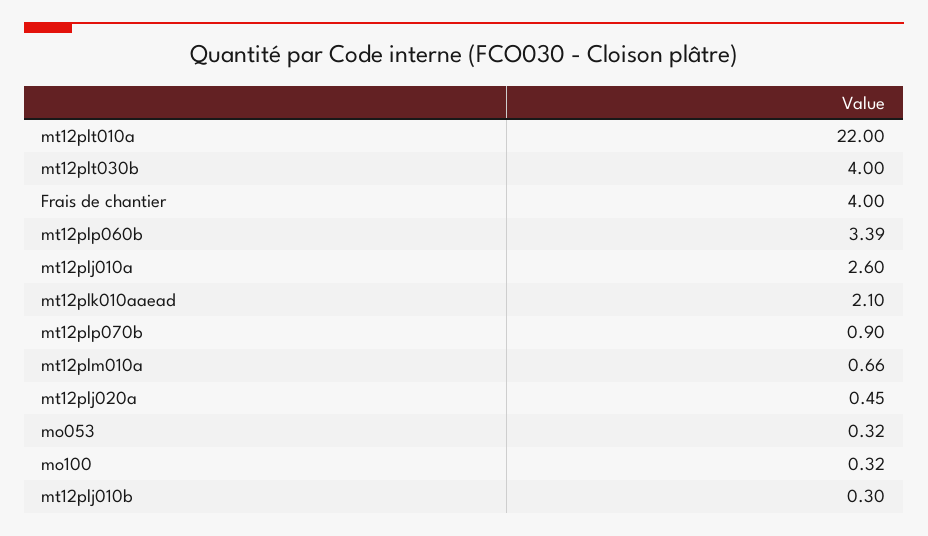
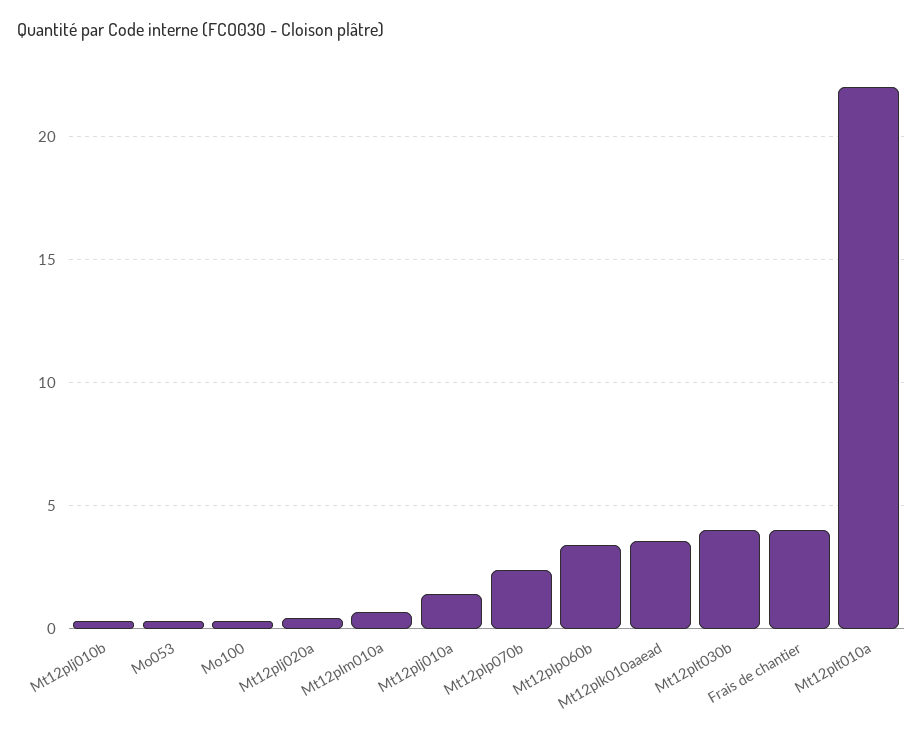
mt12plj010a: 2.6 -> 1.5
mt12plk010aaead: 2.1 -> 3.5
mt12plp070b: 0.9 -> 2.5

